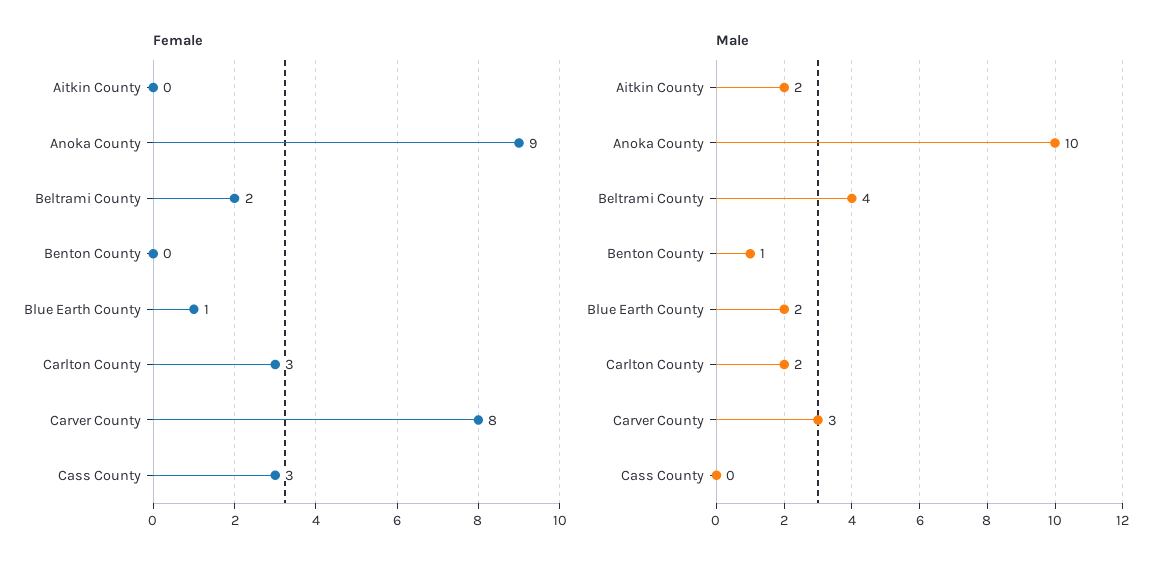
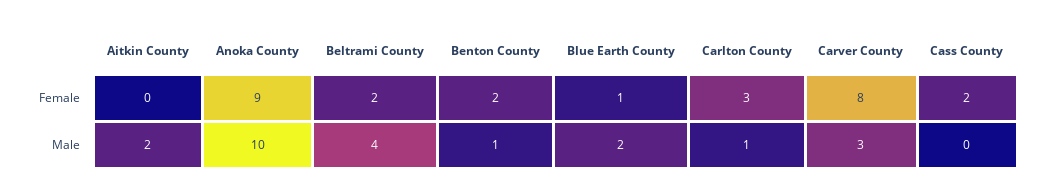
Female, Benton County: 0 -> 2
Female, Cass County: 3 -> 2
Male, Carlton County: 2 -> 1

